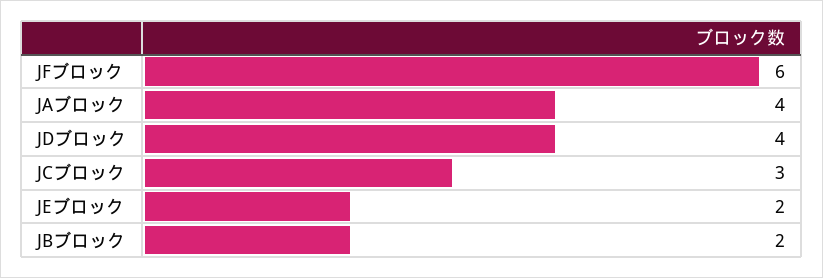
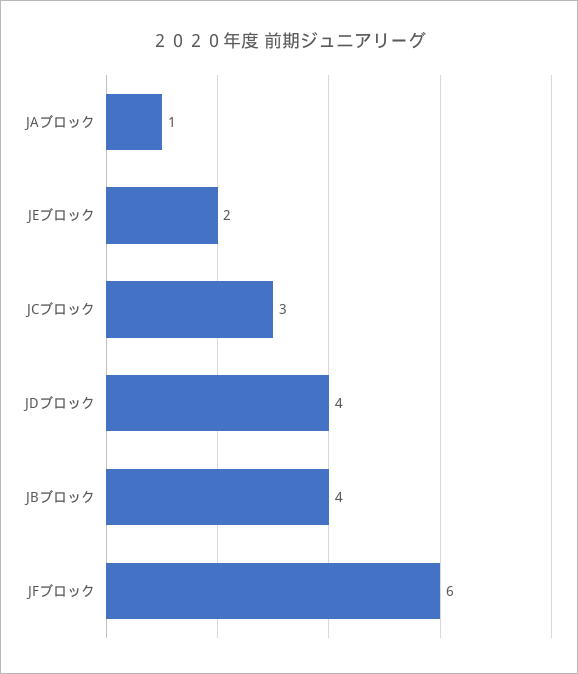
JAブロック: 4 -> 1
JBブロック: 2 -> 4

